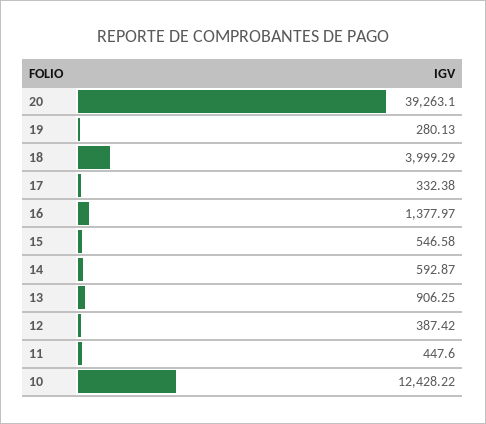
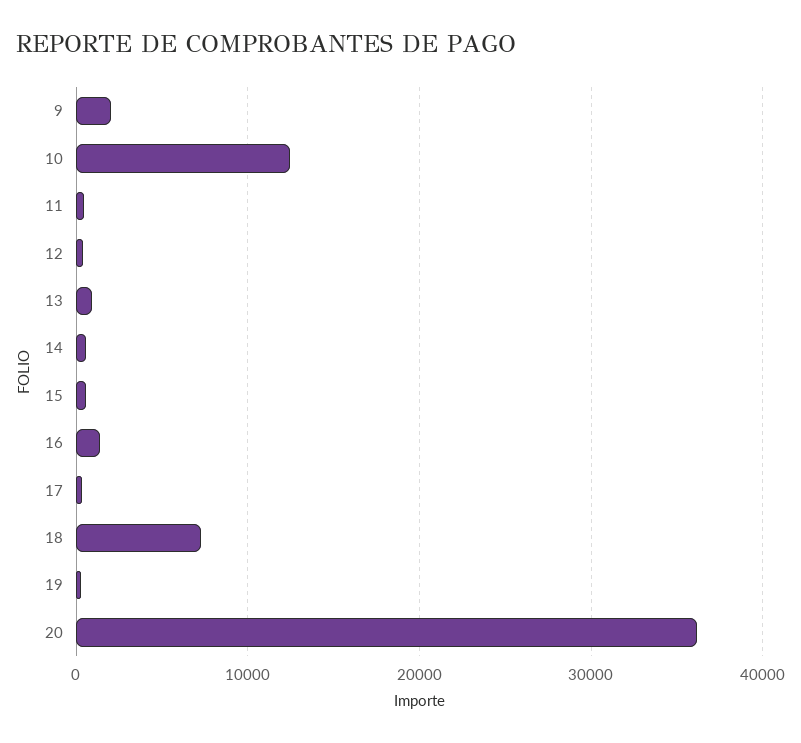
20: 39263.1 -> 36000
18: 3999.29 -> 7000
9: none -> 2000

